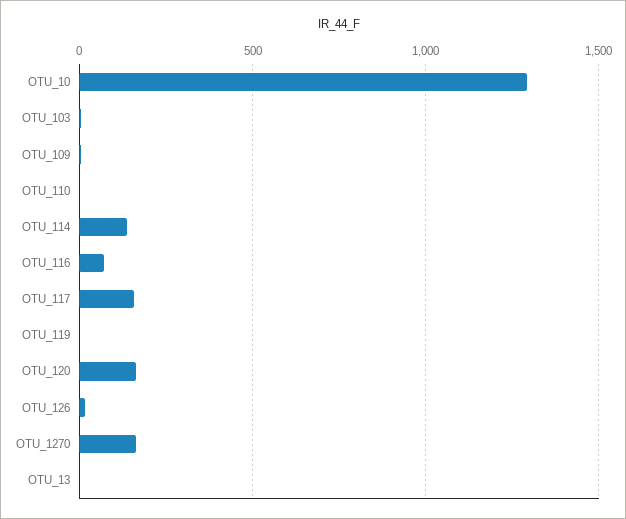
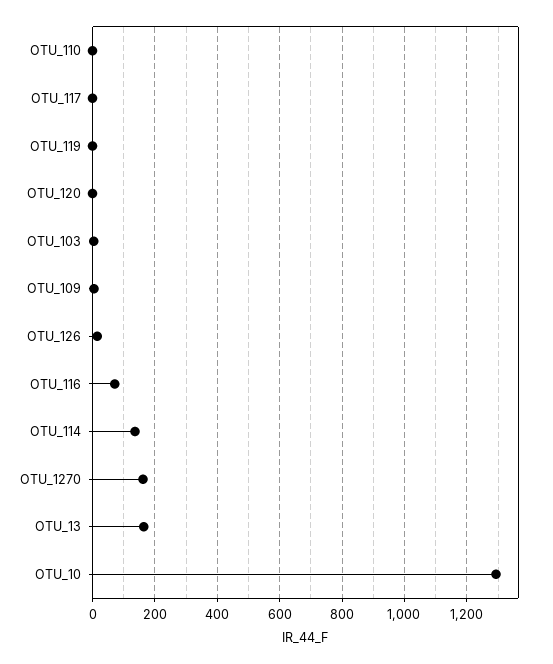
OTU_117: 150 -> 0
OTU_120: 150 -> 0
OTU_13: 0 -> 160

